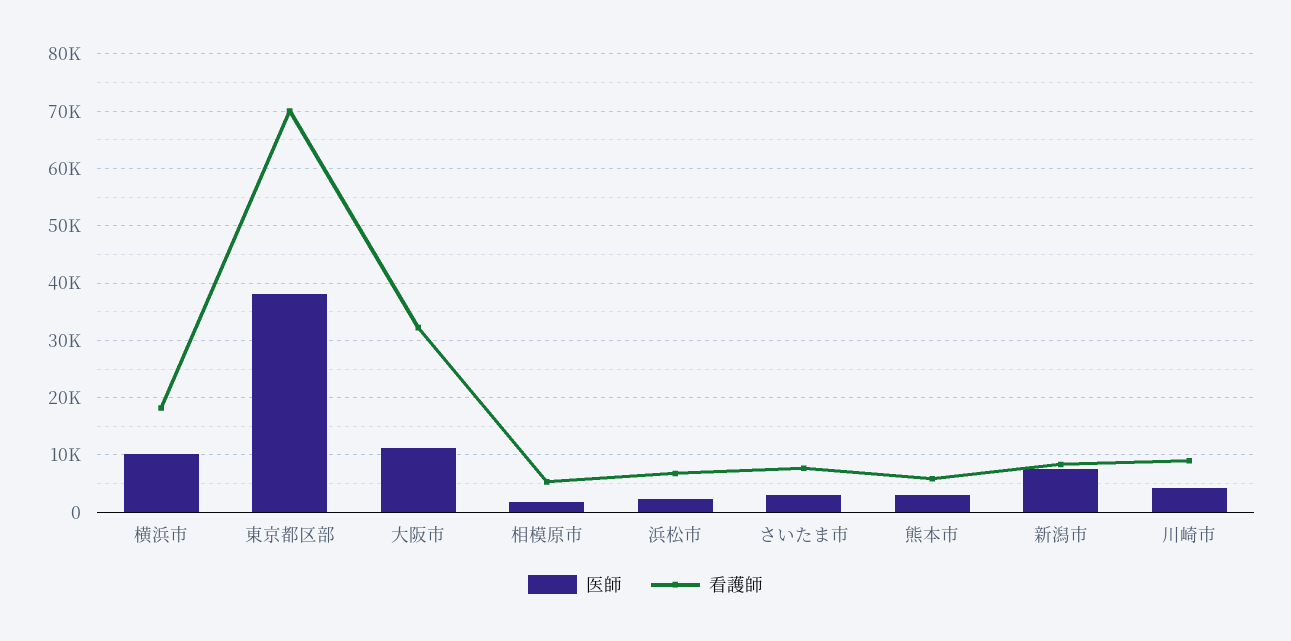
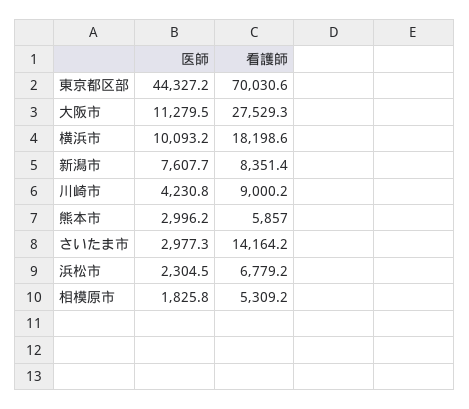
医師, 東京都区部: 38000 -> 44327.2
看護師, 大阪市: 32000 -> 27529.3
看護師, さいたま市: 8000 -> 14164.2

